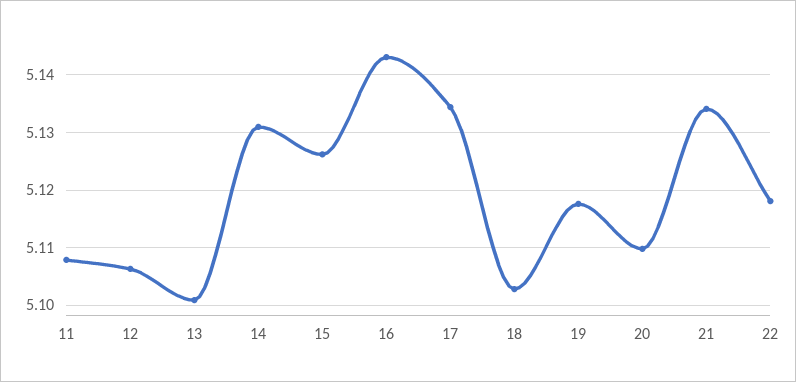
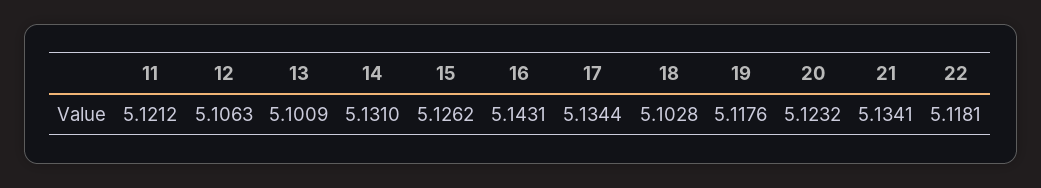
11: 5.108 -> 5.1212
20: 5.11 -> 5.1232

